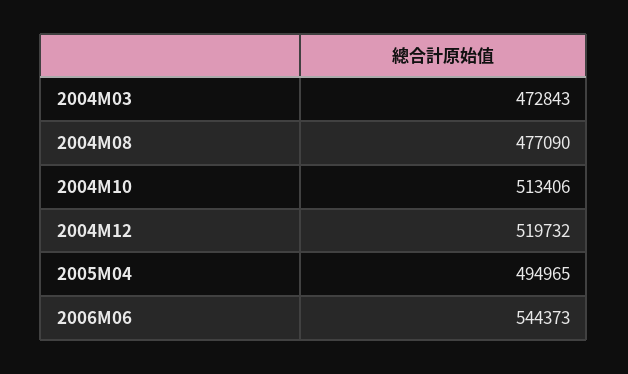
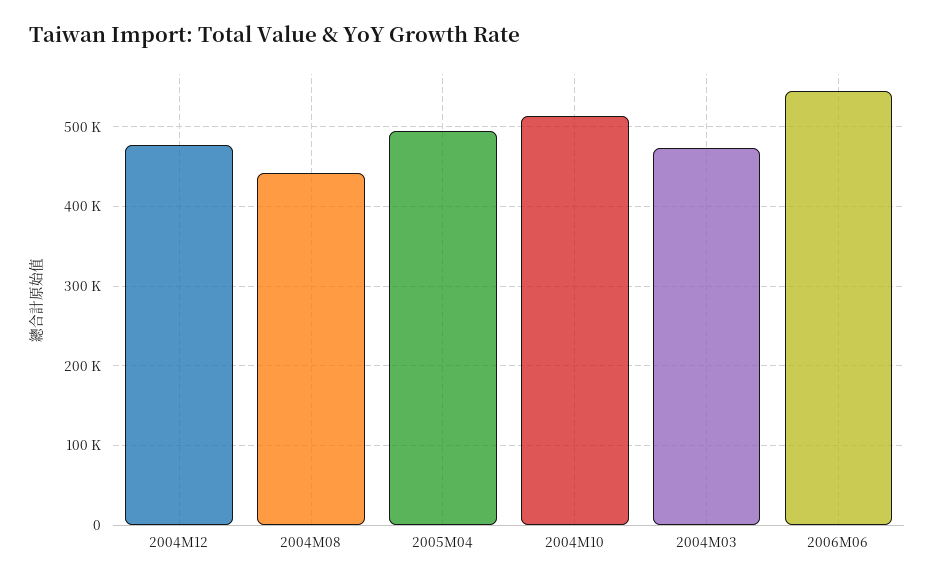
2004M08: 477090 -> 440000
2004M12: 519732 -> 480000

